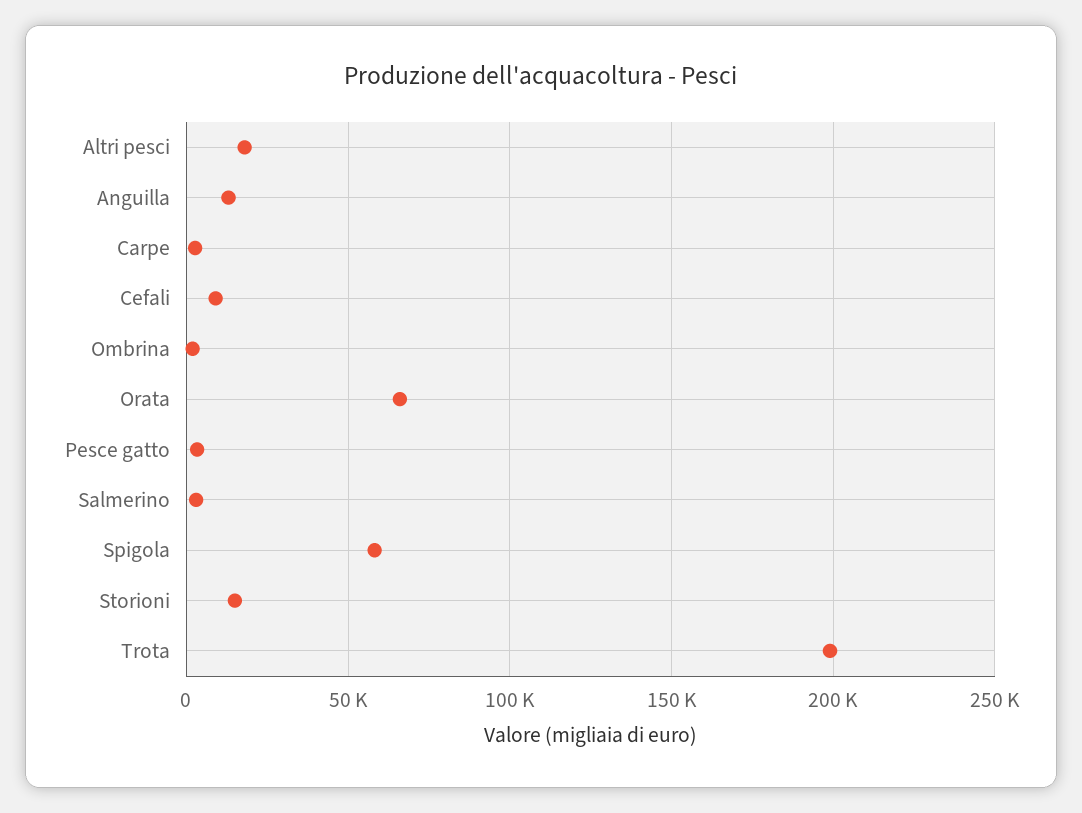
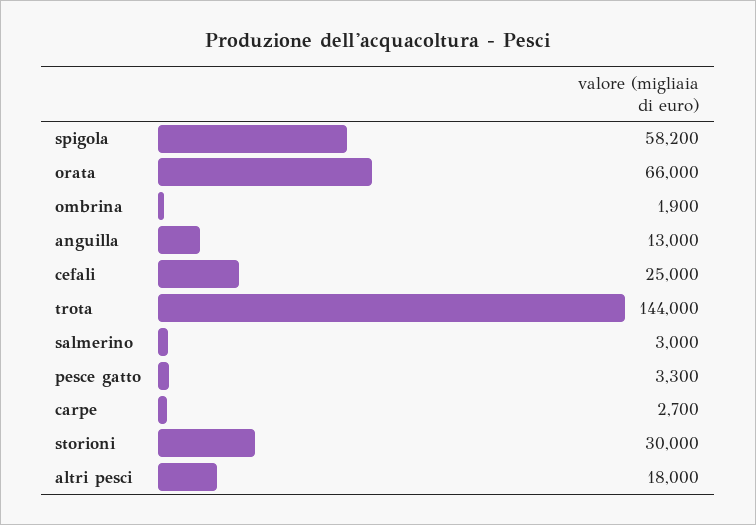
Cefali: 10000 -> 25000
Storioni: 15000 -> 30000
Trota: 200000 -> 144000

